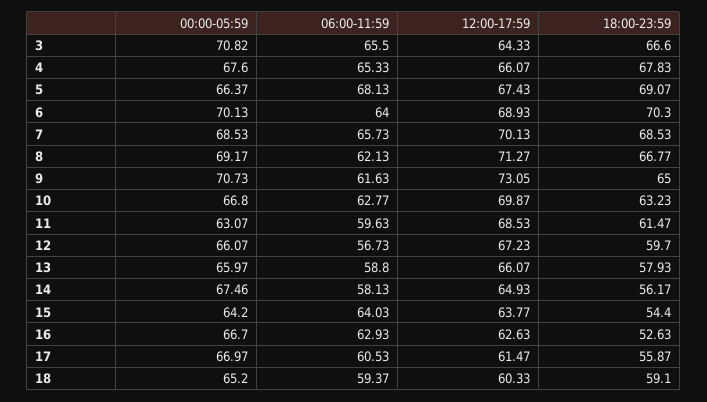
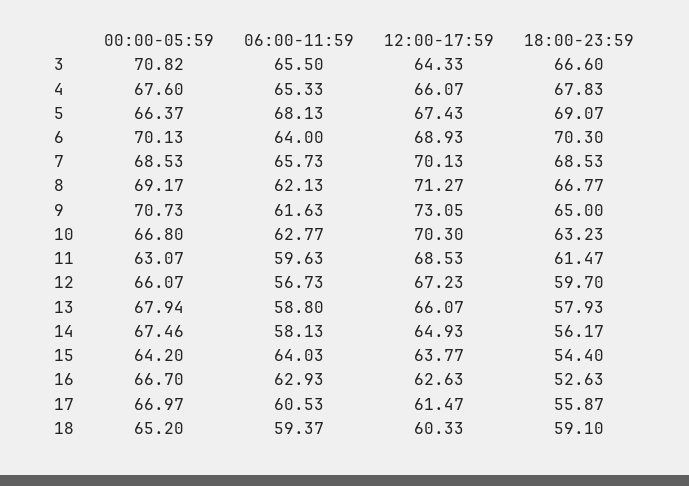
12:00-17:59, 10: 69.87 -> 70.3
00:00-05:59, 13: 65.97 -> 67.94

